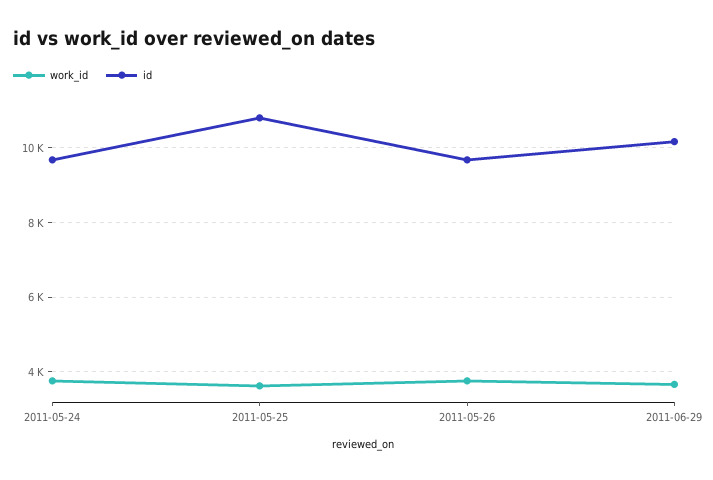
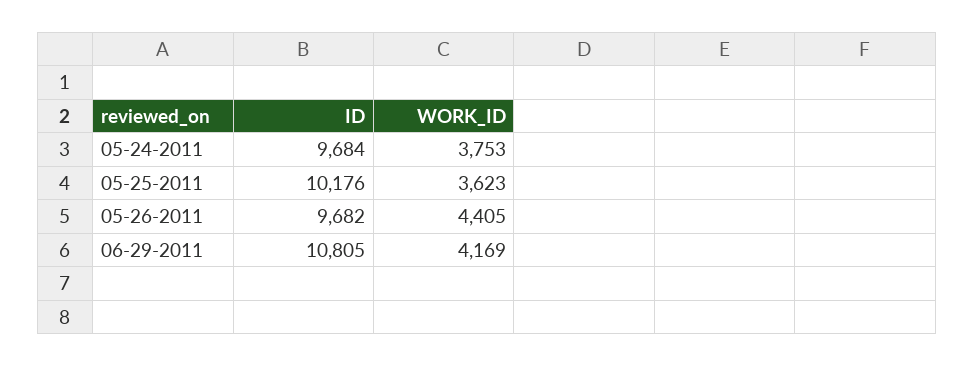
id, 2011-05-25: 10800 -> 10176
work_id, 2011-05-26: 3800 -> 4405
work_id, 2011-06-29: 3600 -> 4169
id, 2011-06-29: 10200 -> 10805

